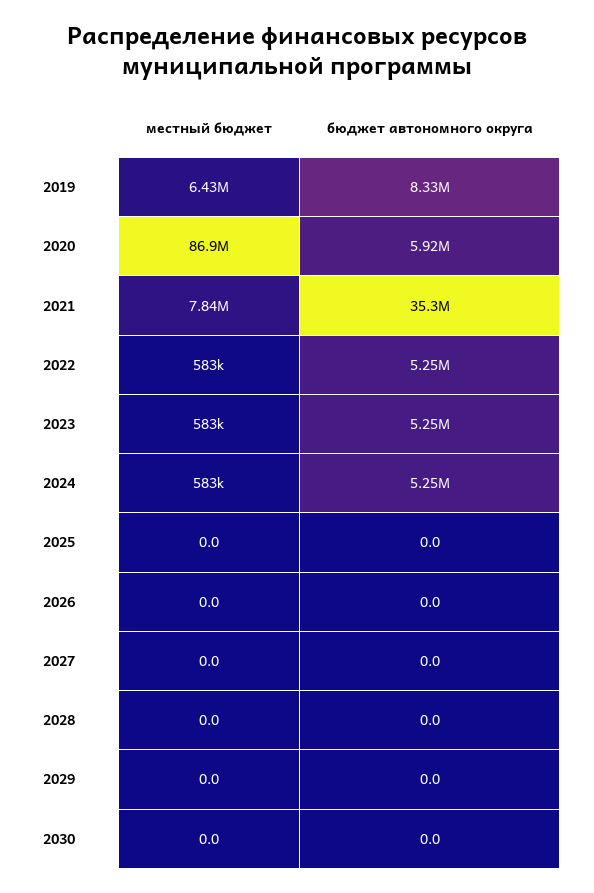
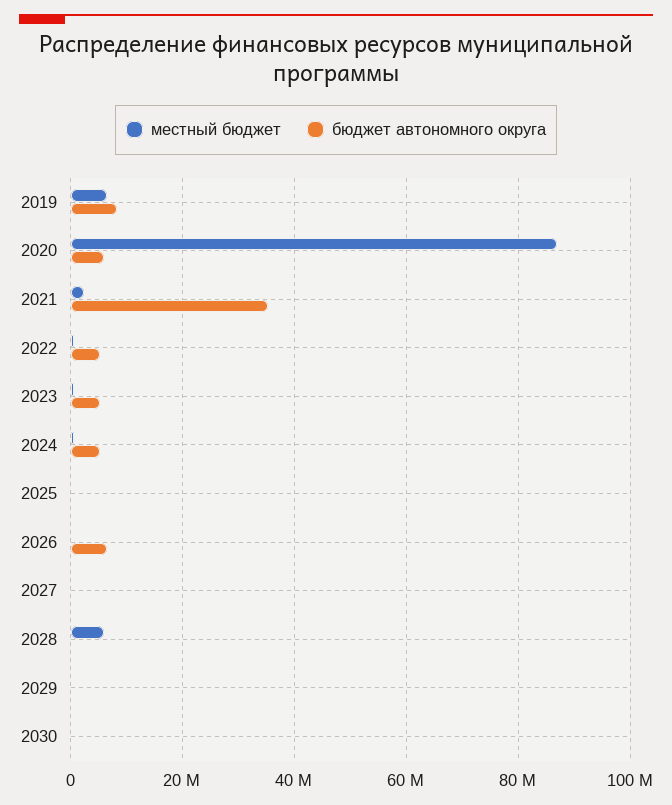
местный бюджет, 2021: 7840000 -> 2000000
бюджет автономного округа, 2026: 0 -> 6000000
местный бюджет, 2028: 0 -> 6000000

